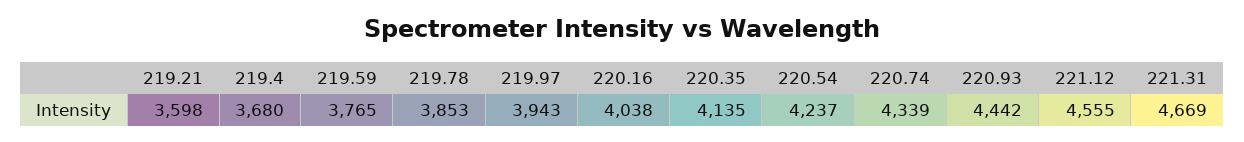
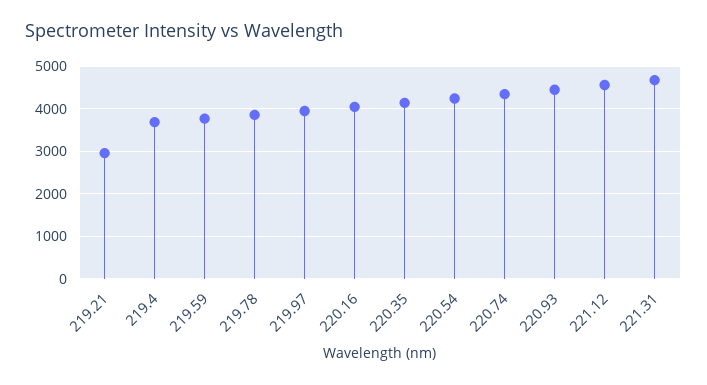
219.21: 3598 -> 3000

